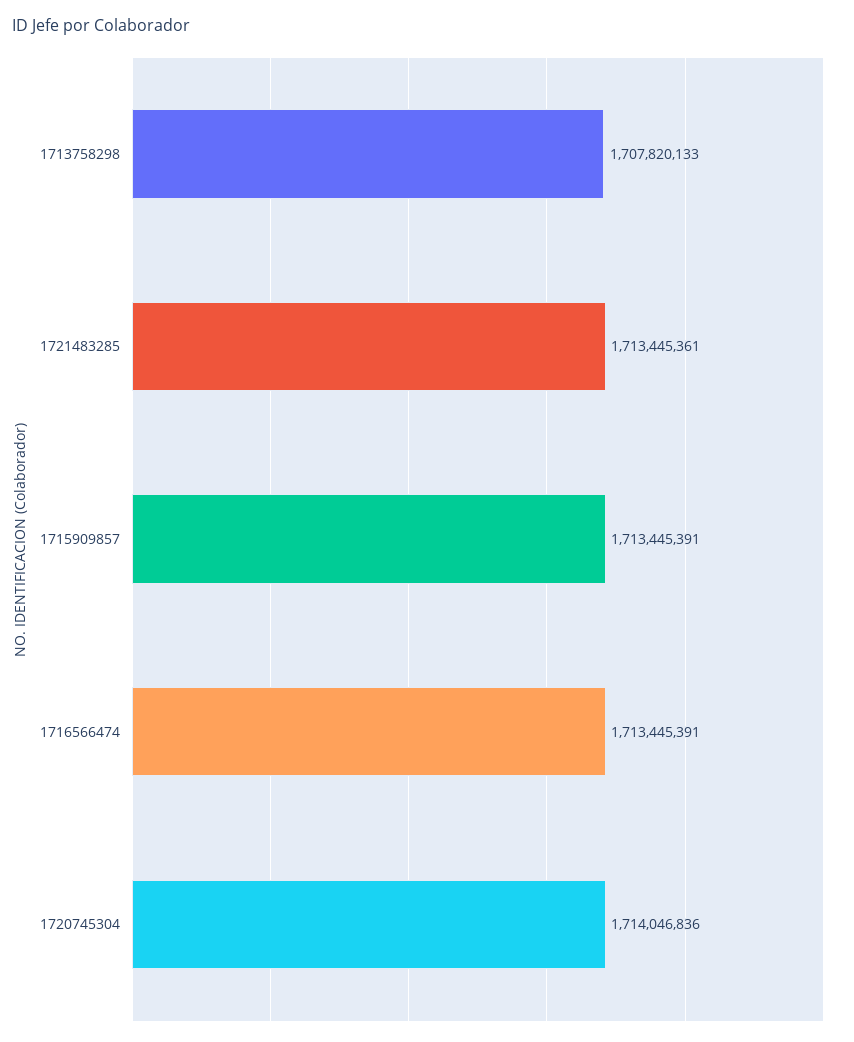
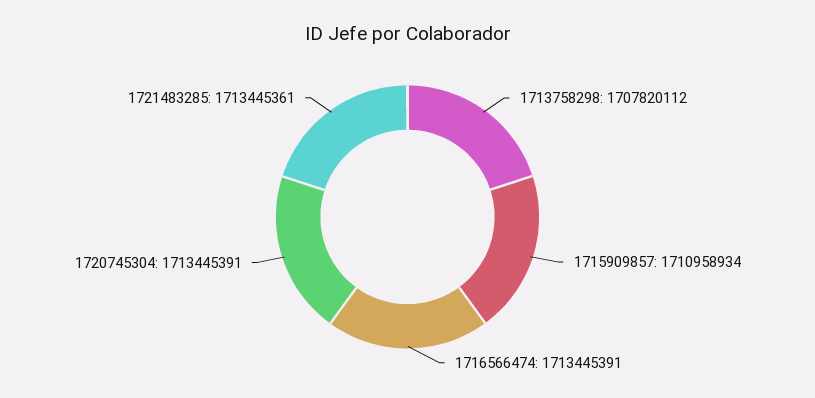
1713758298: 1707820133 -> 1707820112
1715909857: 1713445391 -> 1710958934
1720745304: 1714046836 -> 1713445391

